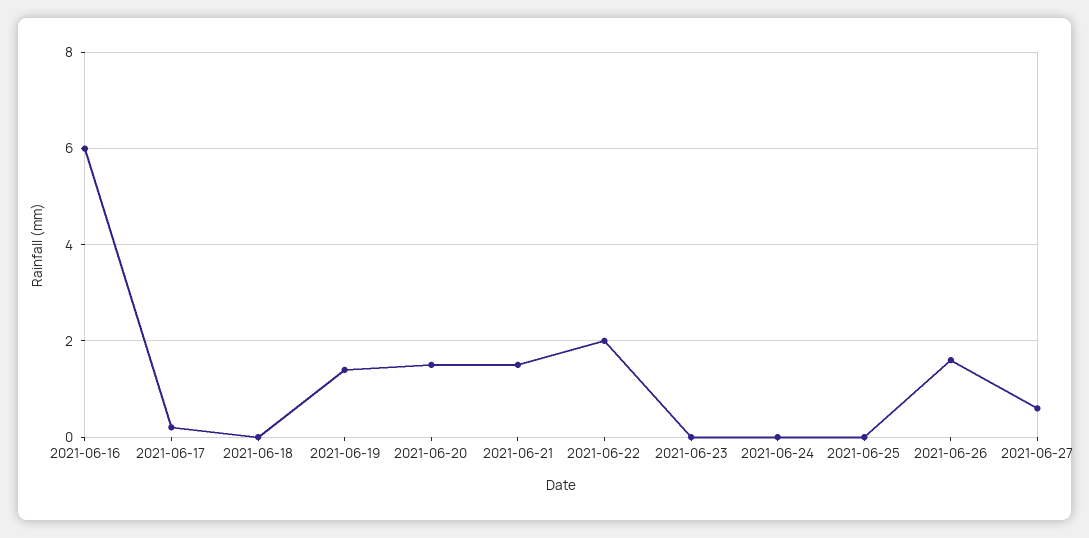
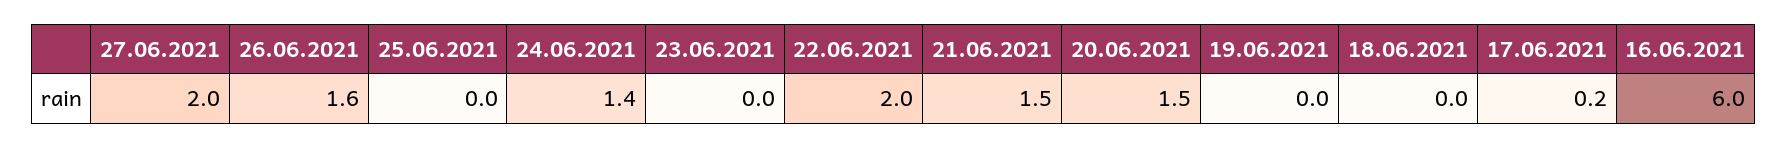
2021-06-19: 1.5 -> 0
2021-06-24: 0 -> 1.4
2021-06-27: 0.5 -> 2

